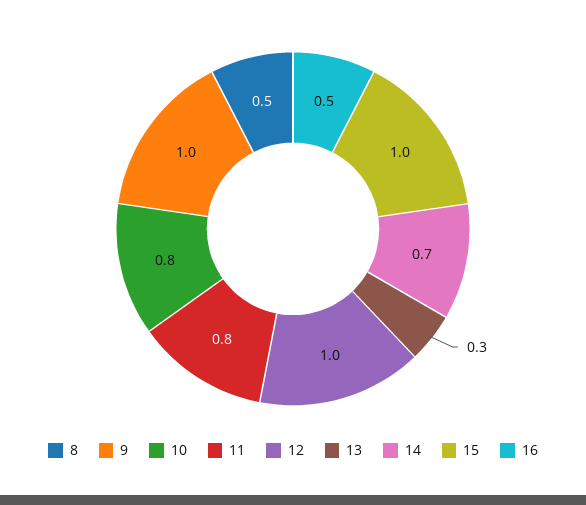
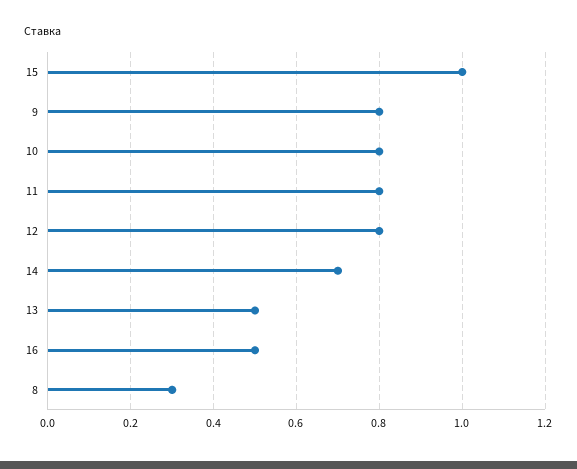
8: 0.5 -> 0.3
9: 1 -> 0.8
12: 1 -> 0.8
13: 0.3 -> 0.5

